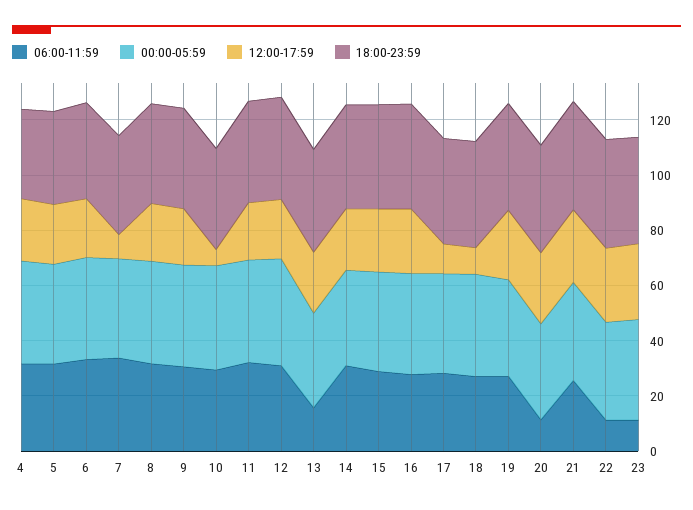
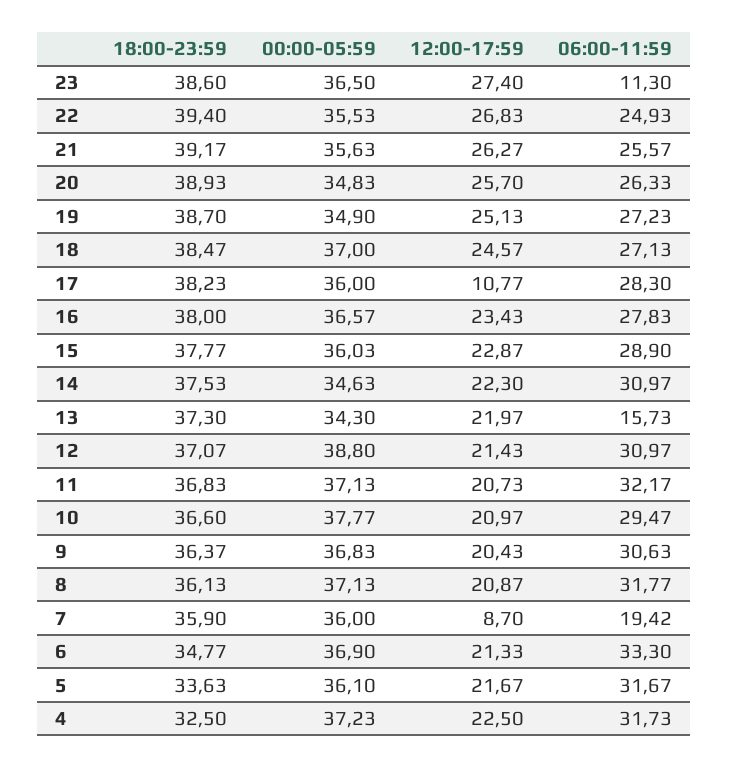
06:00-11:59, 7: 35 -> 19.42
12:00-17:59, 10: 5 -> 20.97
12:00-17:59, 18: 10 -> 24.57
06:00-11:59, 20: 10 -> 26.33
06:00-11:59, 22: 10 -> 24.93

